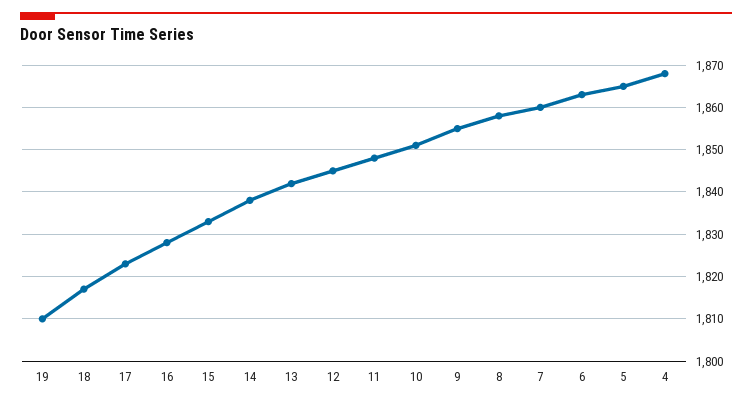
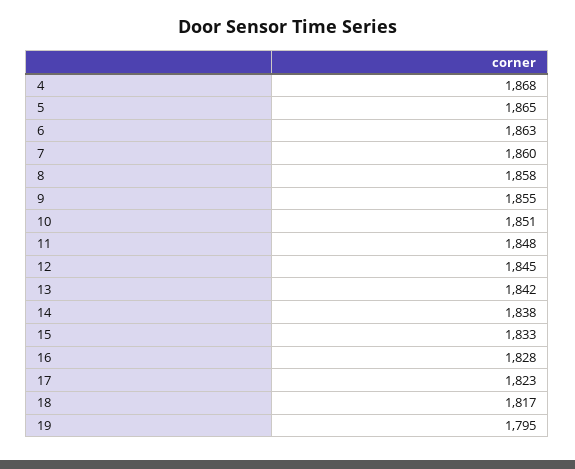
19: 1810 -> 1795

